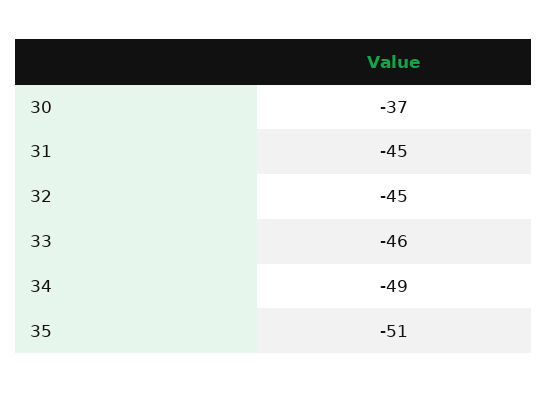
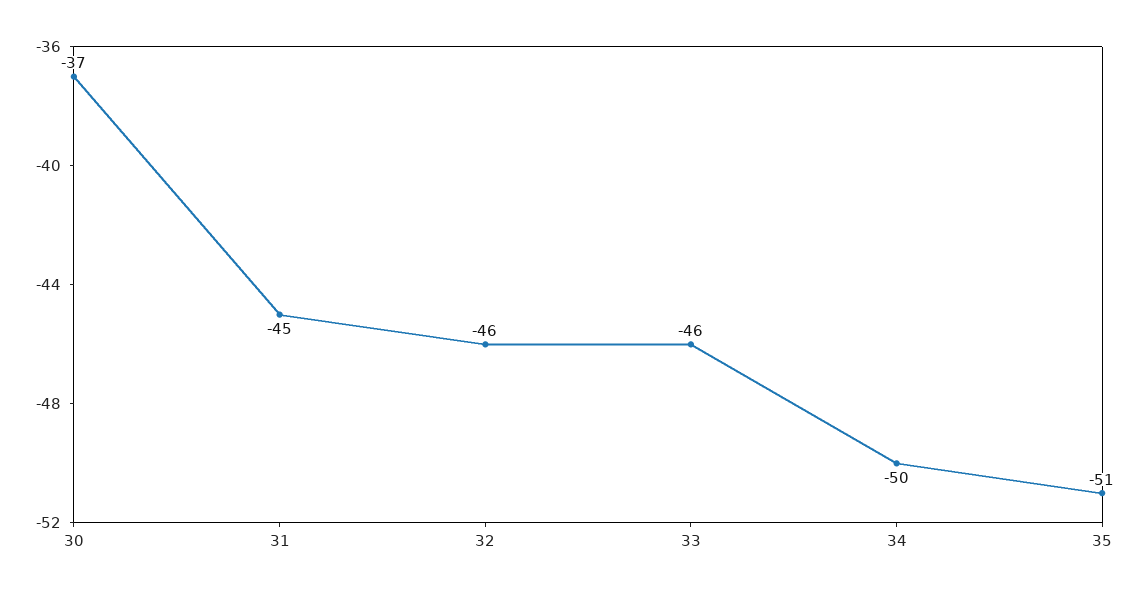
32: -45 -> -46
34: -49 -> -50

